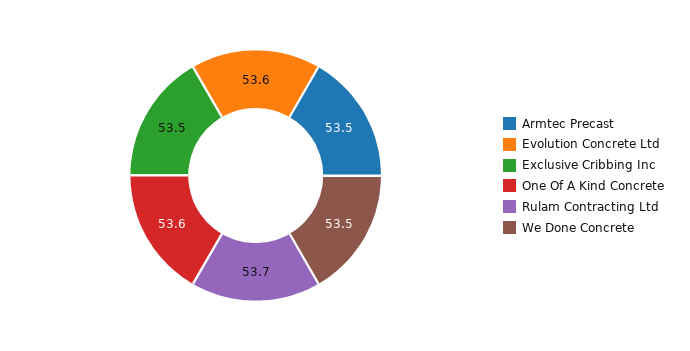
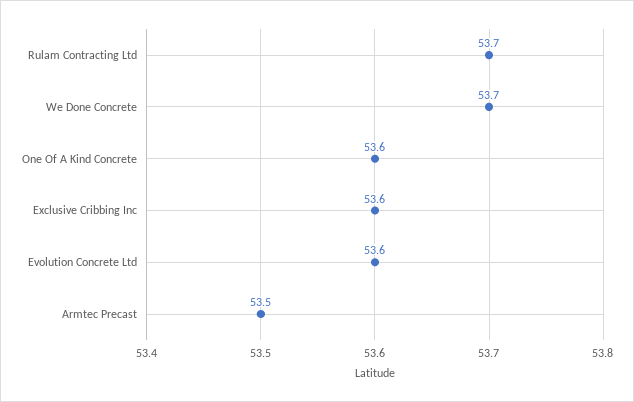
Exclusive Cribbing Inc: 53.5 -> 53.6
We Done Concrete: 53.5 -> 53.7

